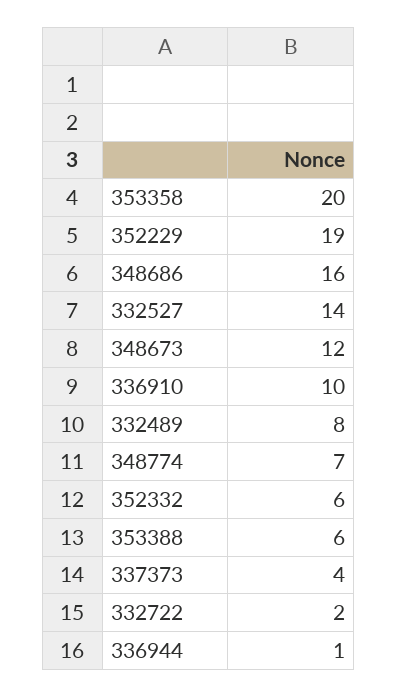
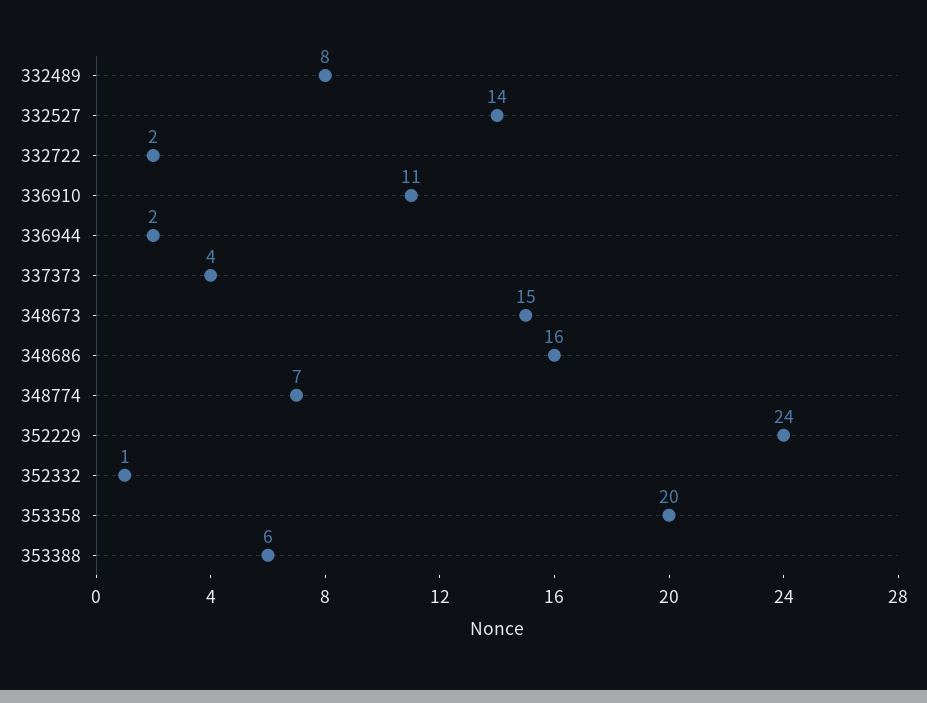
352229: 19 -> 24
348673: 12 -> 15
336910: 10 -> 11
352332: 6 -> 1
336944: 1 -> 2

